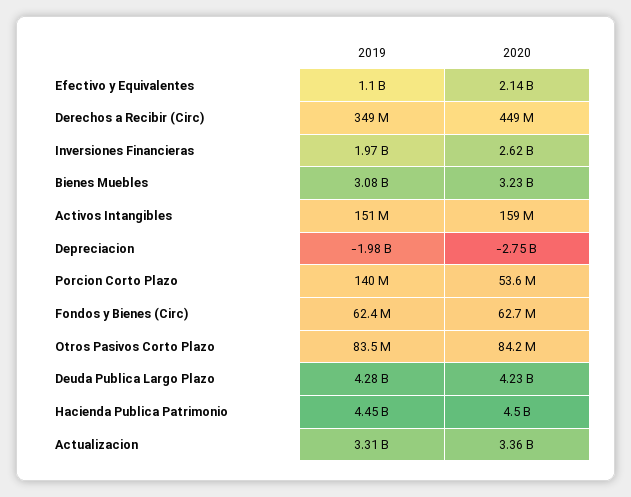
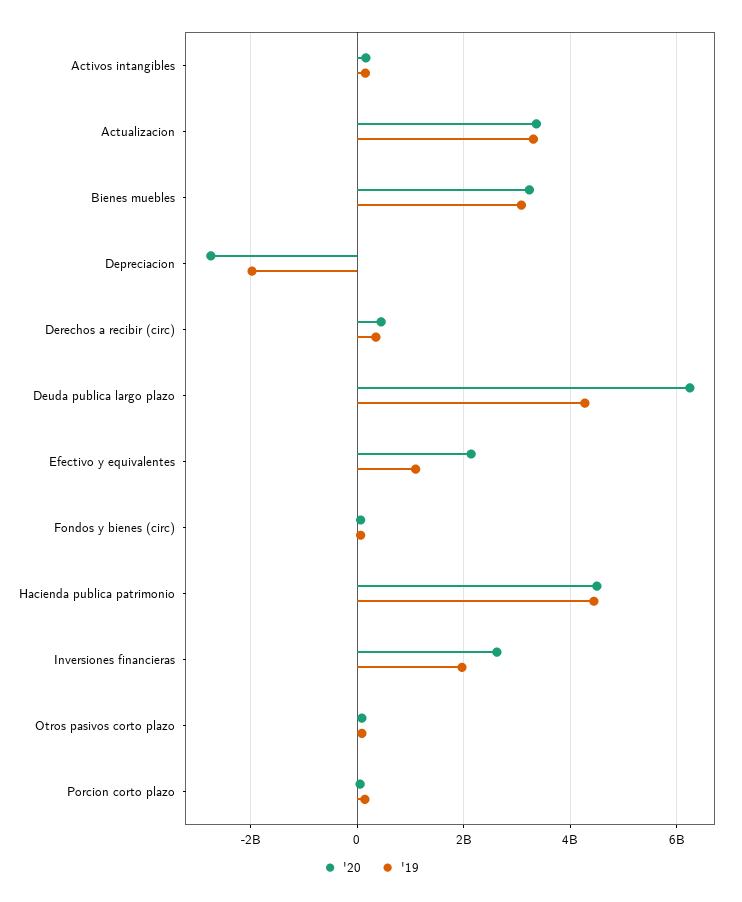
2020, Deuda Publica Largo Plazo: 4230000000 -> 6200000000

